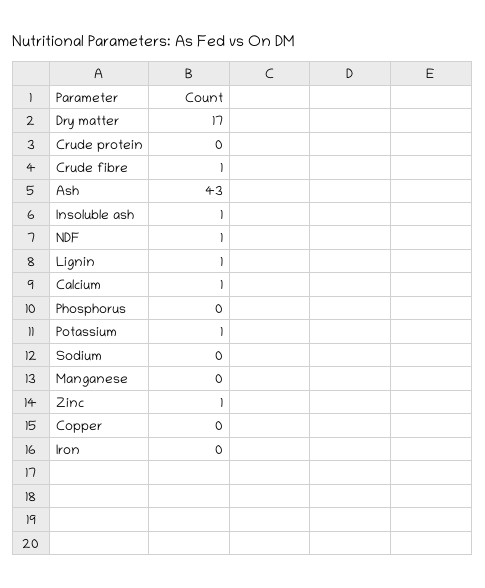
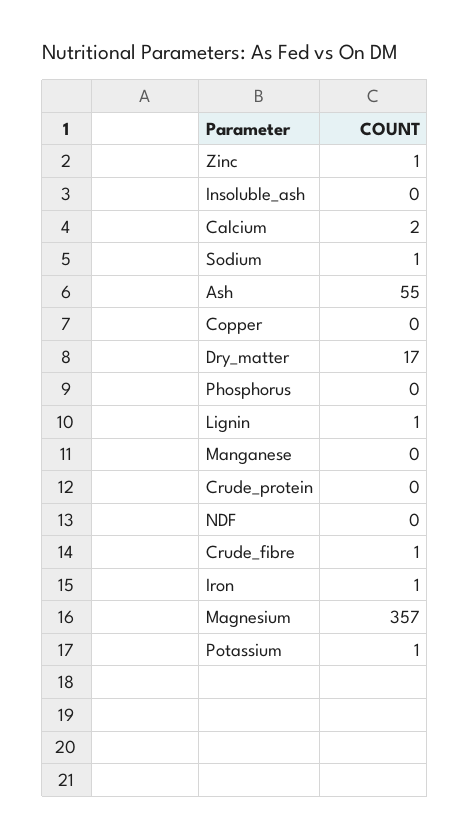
Ash: 43 -> 55
Insoluble ash: 1 -> 0
NDF: 1 -> 0
Calcium: 1 -> 2
Sodium: 0 -> 1
Iron: 0 -> 1
Magnesium: none -> 357

